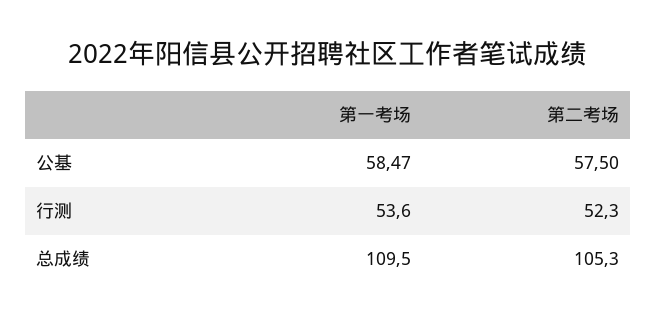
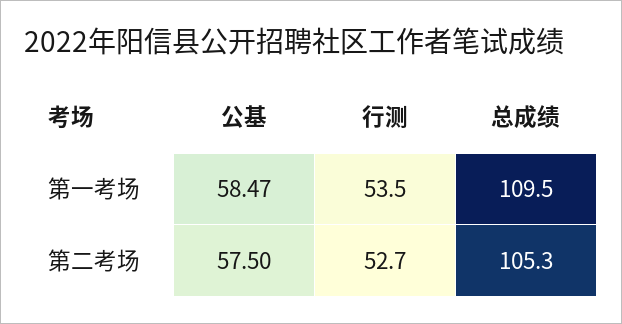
第一考场, 行测: 53.6 -> 53.5
第二考场, 行测: 52.3 -> 52.7

